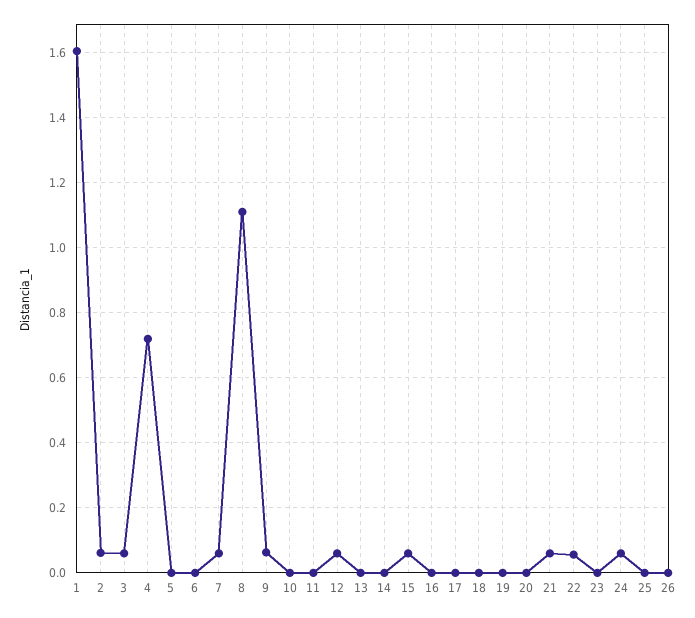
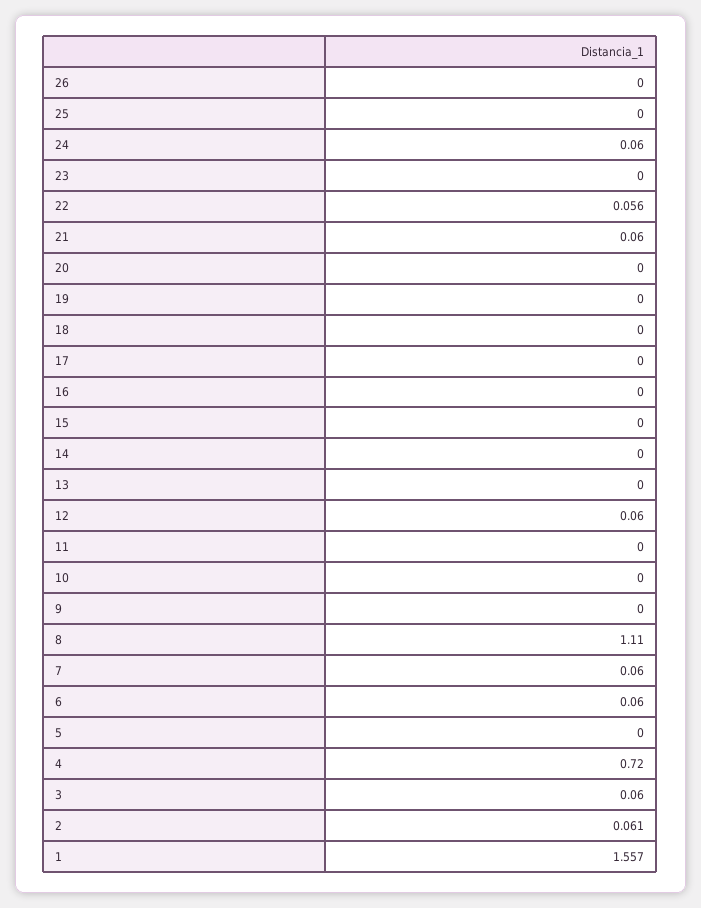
1: 1.6 -> 1.557
6: 0 -> 0.06
9: 0.06 -> 0
15: 0.06 -> 0

